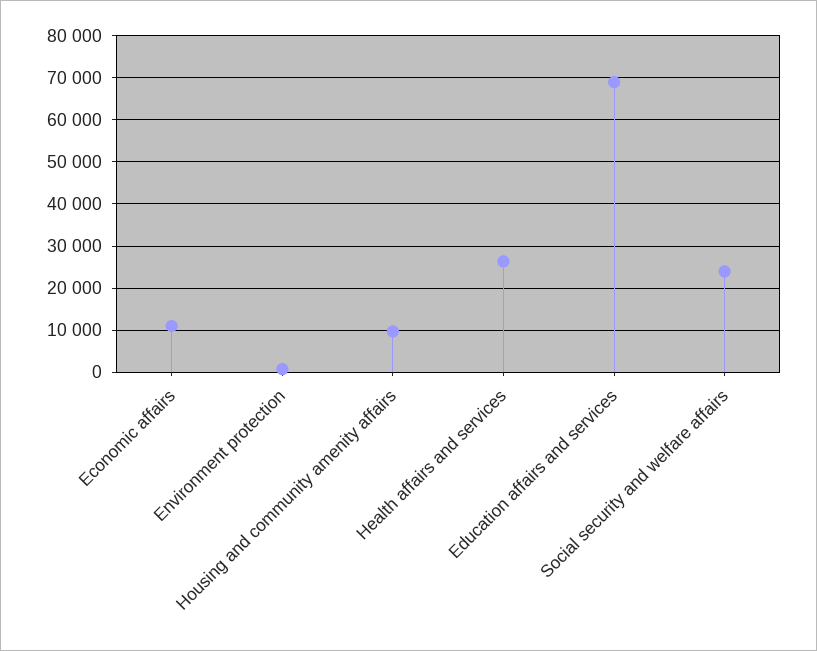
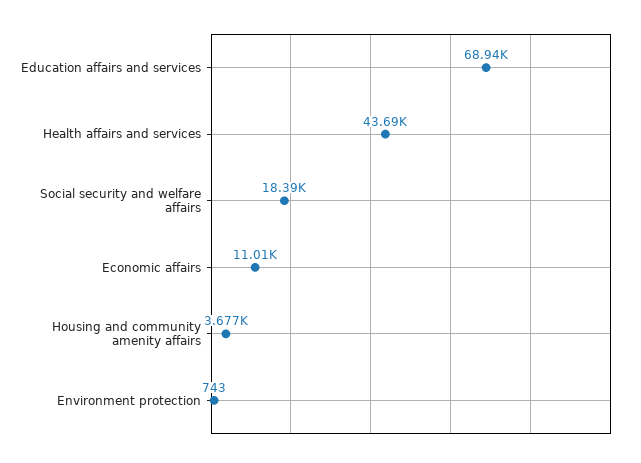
Housing and community amenity affairs: 10000 -> 3677
Health affairs and services: 26000 -> 43690
Social security and welfare affairs: 24000 -> 18390

